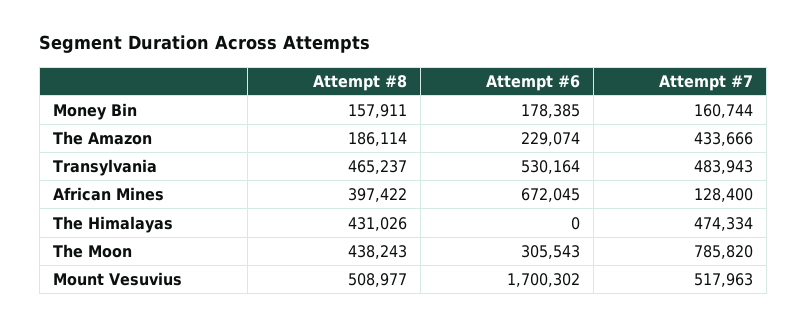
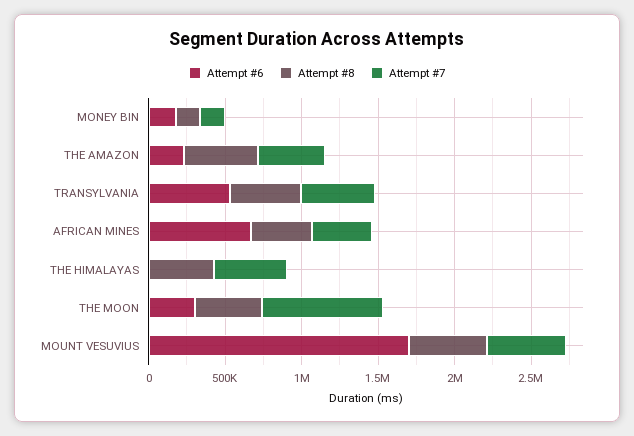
Attempt #8, The Amazon: 186114 -> 500000
Attempt #7, African Mines: 128400 -> 400000

